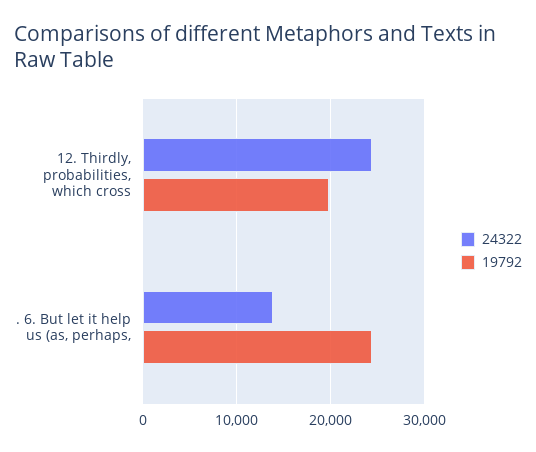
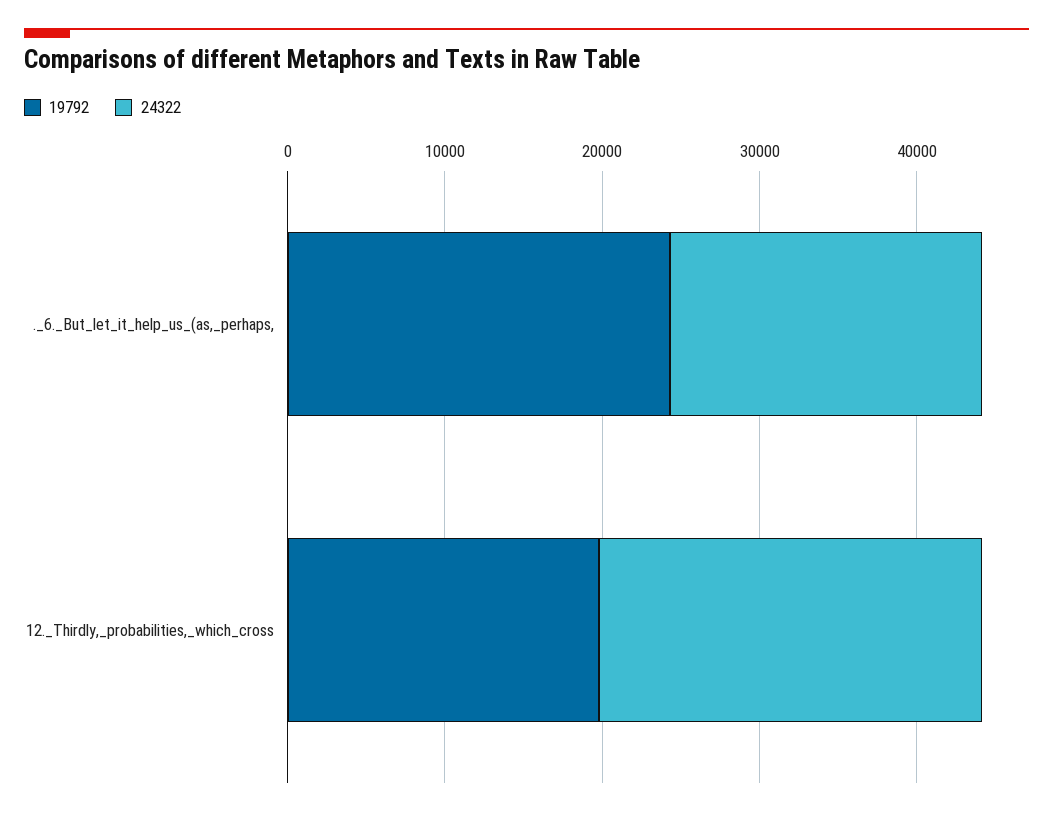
24322, . 6. But let it help us (as, perhaps,: 14000 -> 20000

